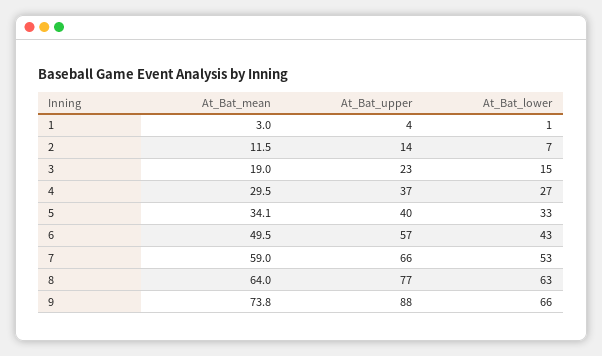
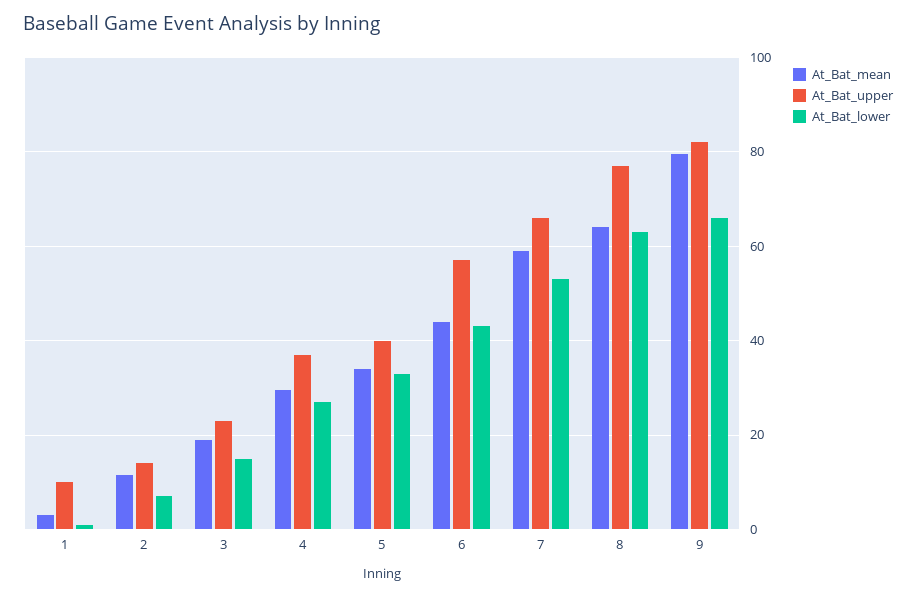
At_Bat_upper, 1: 4 -> 10
At_Bat_mean, 6: 49.5 -> 44
At_Bat_mean, 9: 73.8 -> 80
At_Bat_upper, 9: 88 -> 82

